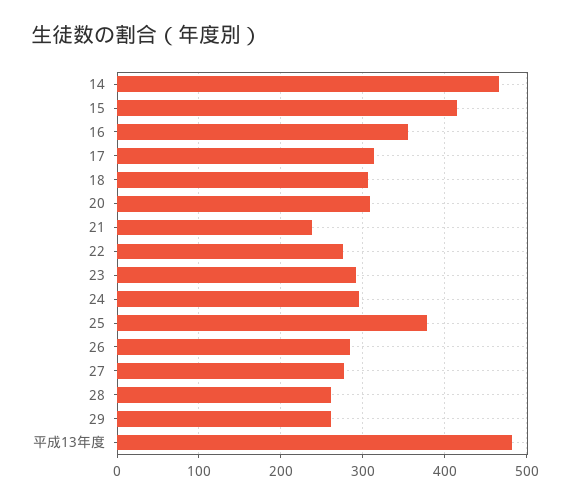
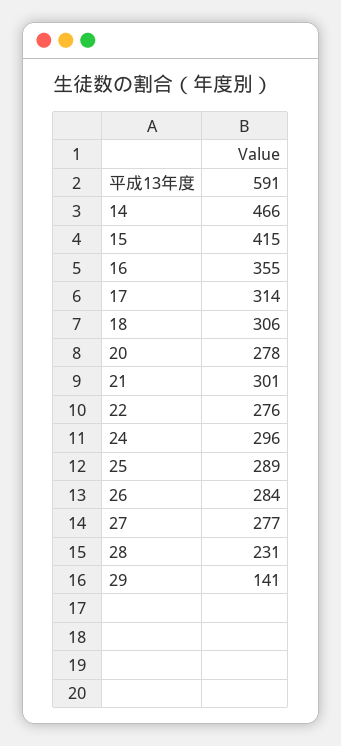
20: 310 -> 278
21: 240 -> 301
23: 290 -> none
25: 380 -> 289
28: 260 -> 231
29: 260 -> 141
平成13年度: 480 -> 591

